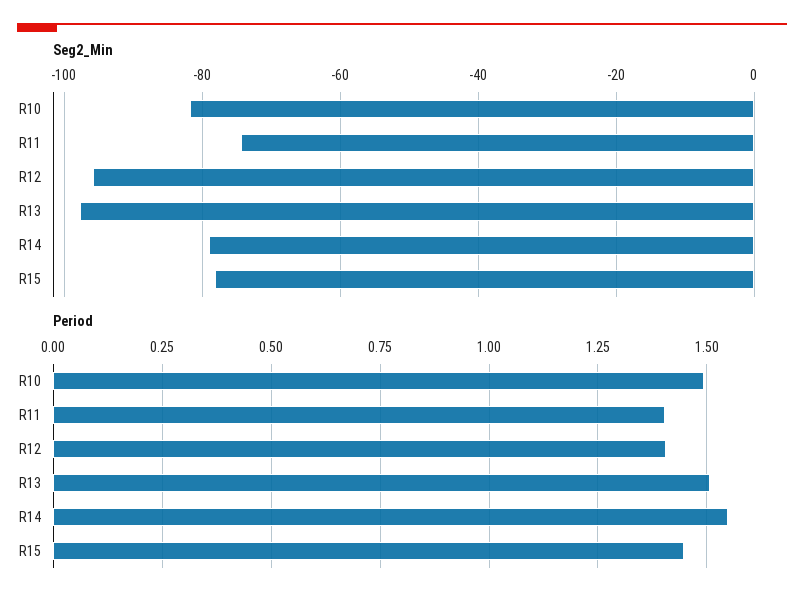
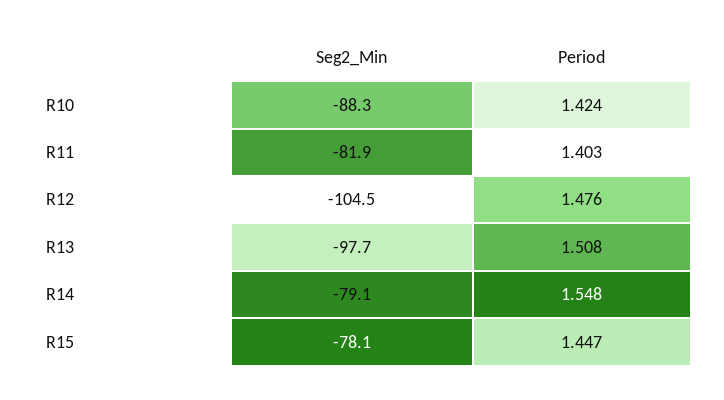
Seg2_Min, R10: -82 -> -88.3
Seg2_Min, R11: -74 -> -81.9
Seg2_Min, R12: -96 -> -104.5
Period, R10: 1.5 -> 1.424
Period, R12: 1.4 -> 1.476

